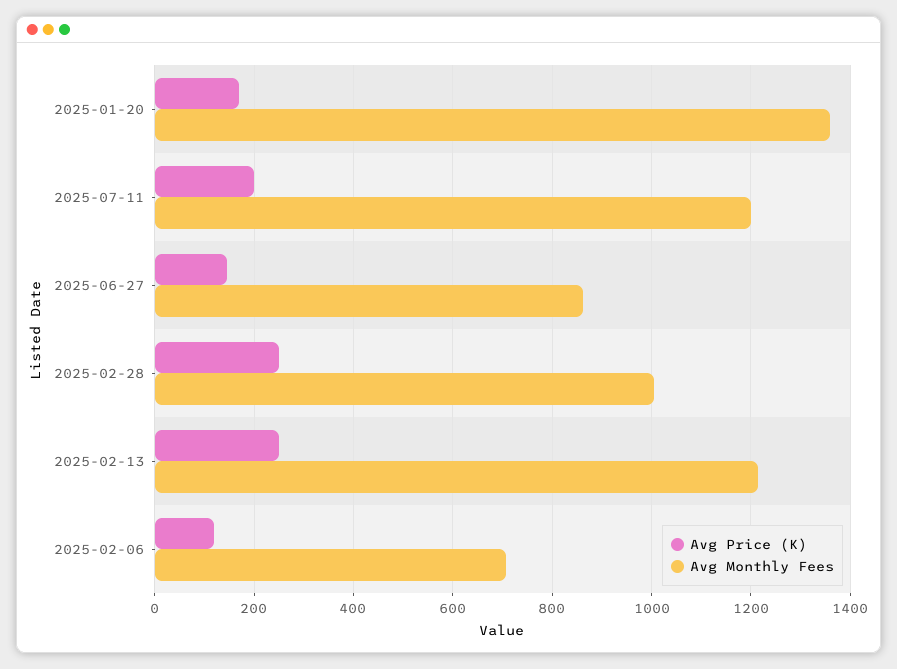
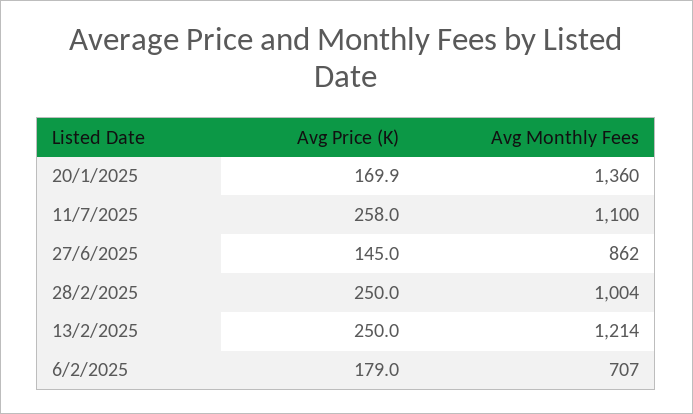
Avg Price (K), 2025-07-11: 200 -> 258
Avg Monthly Fees, 2025-07-11: 1200 -> 1100
Avg Price (K), 2025-02-06: 120 -> 179

